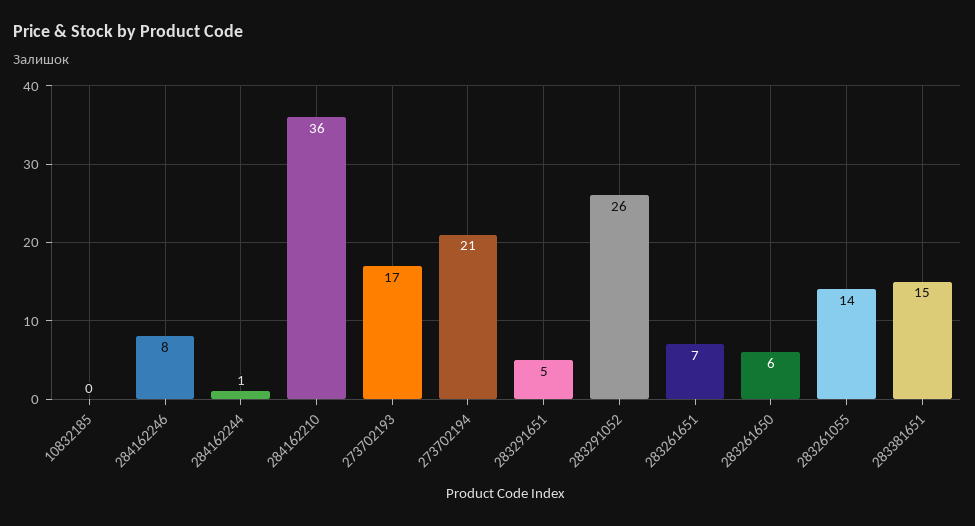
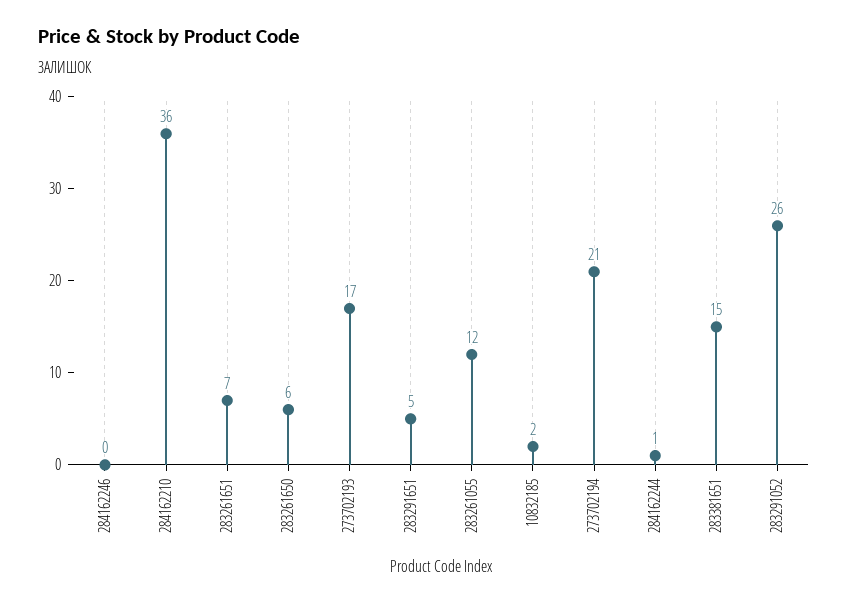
10832185: 0 -> 2
284162246: 8 -> 0
283261055: 14 -> 12

